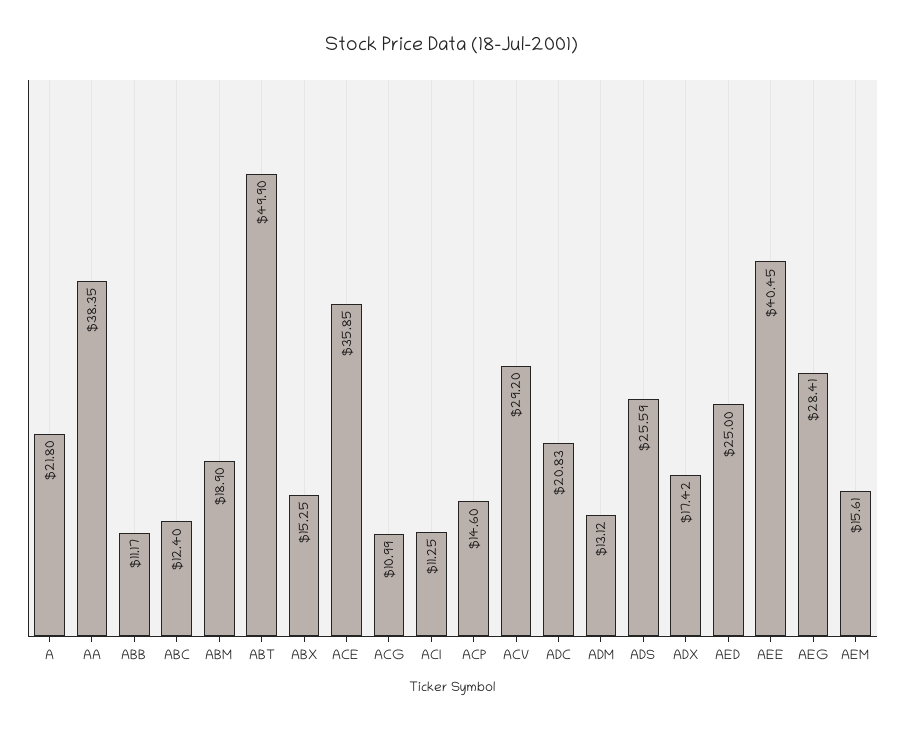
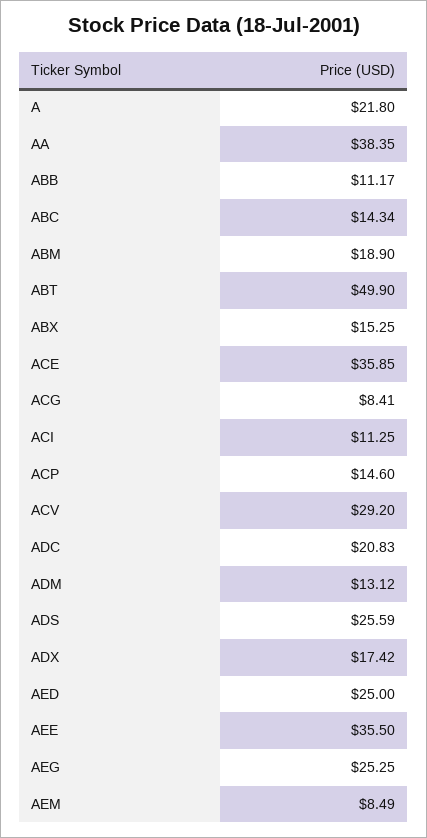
ABC: 12.4 -> 14.34
ACG: 10.99 -> 8.41
AEE: 40.45 -> 35.5
AEG: 28.41 -> 25.25
AEM: 15.61 -> 8.49

